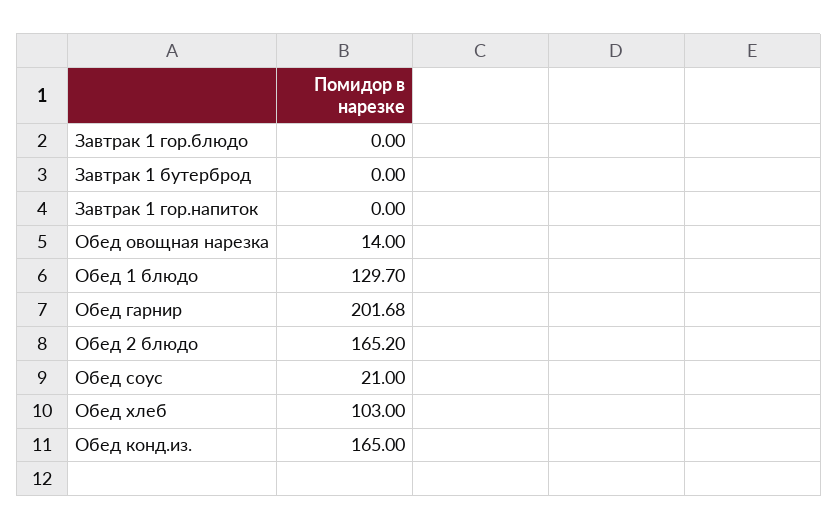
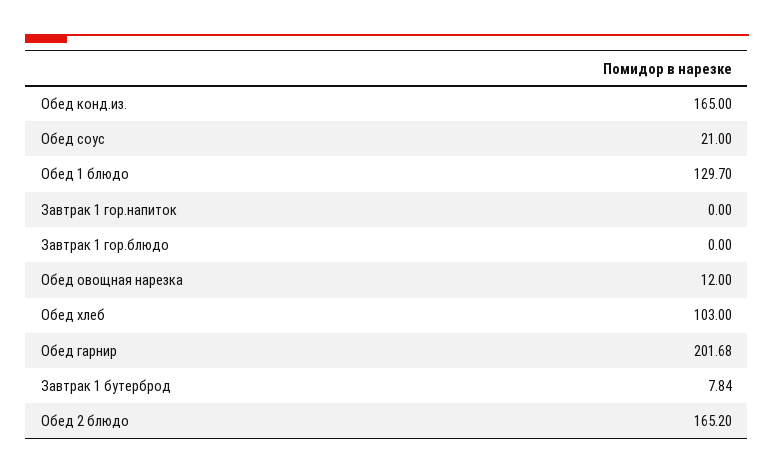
Завтрак 1 бутерброд: 0 -> 7.84
Обед овощная нарезка: 14 -> 12

